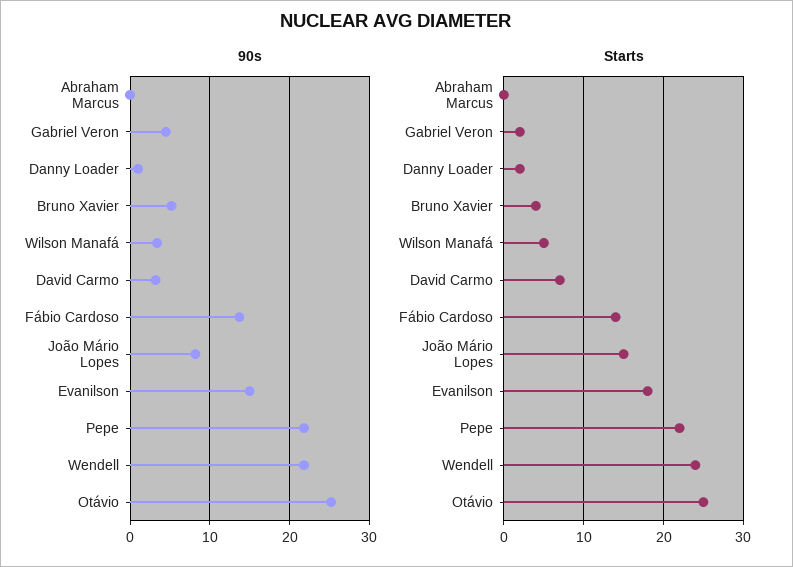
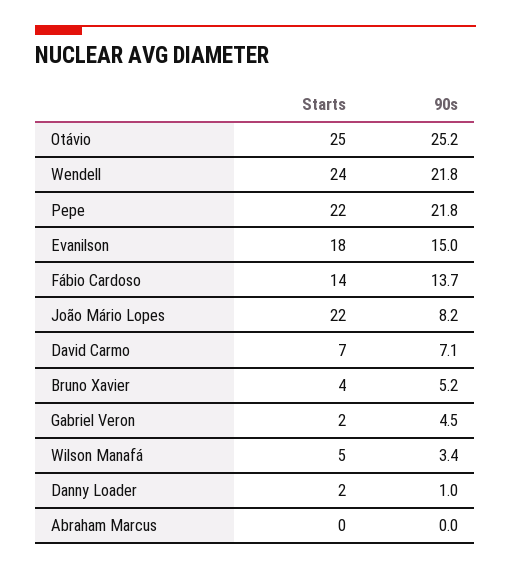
90s, David Carmo: 3 -> 7.1
Starts, João Mário Lopes: 15 -> 22

